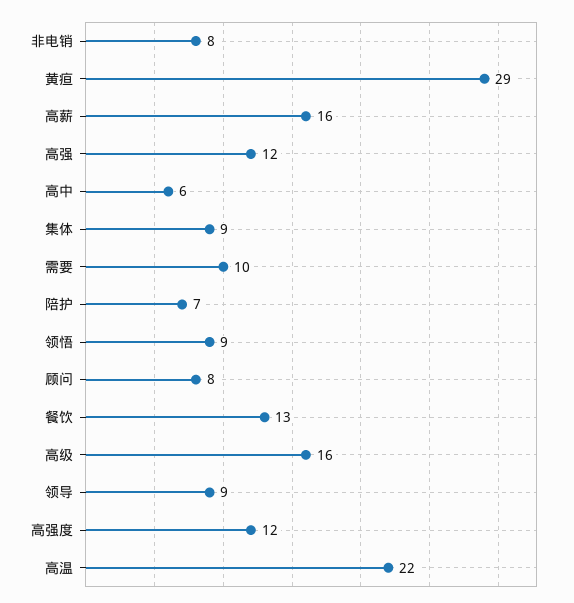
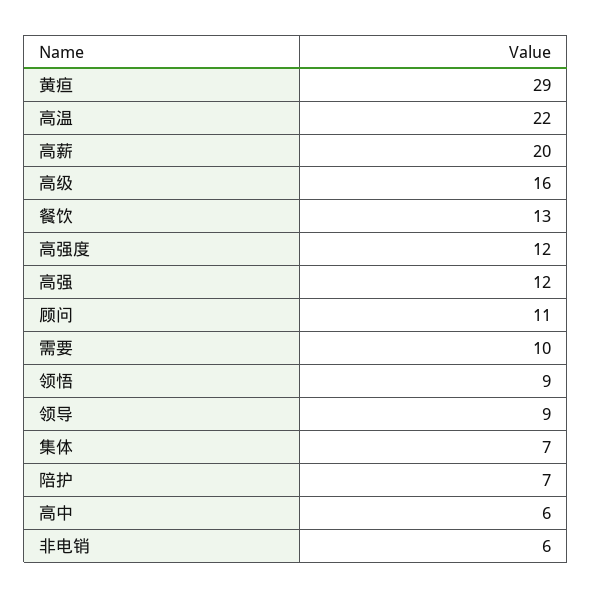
非电销: 8 -> 6
高薪: 16 -> 20
集体: 9 -> 7
顾问: 8 -> 11

